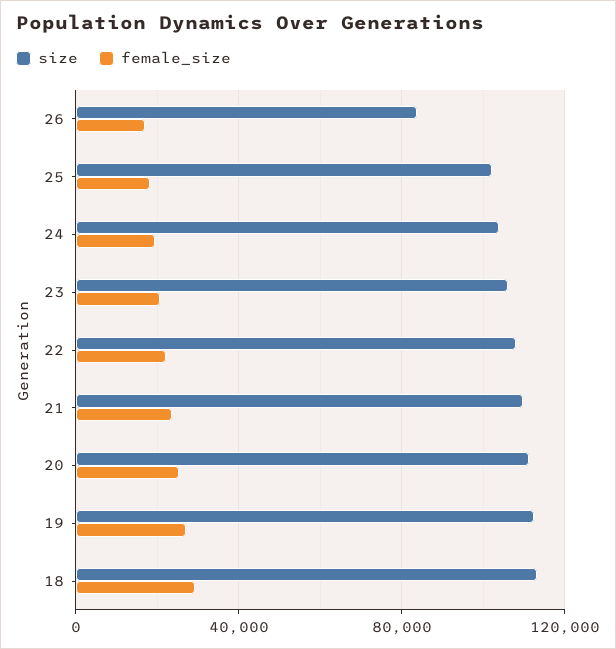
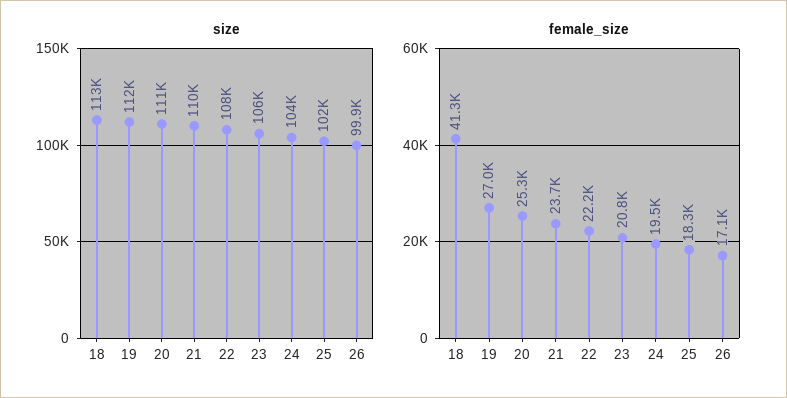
size, 26: 85000 -> 99900
female_size, 18: 30000 -> 41300

